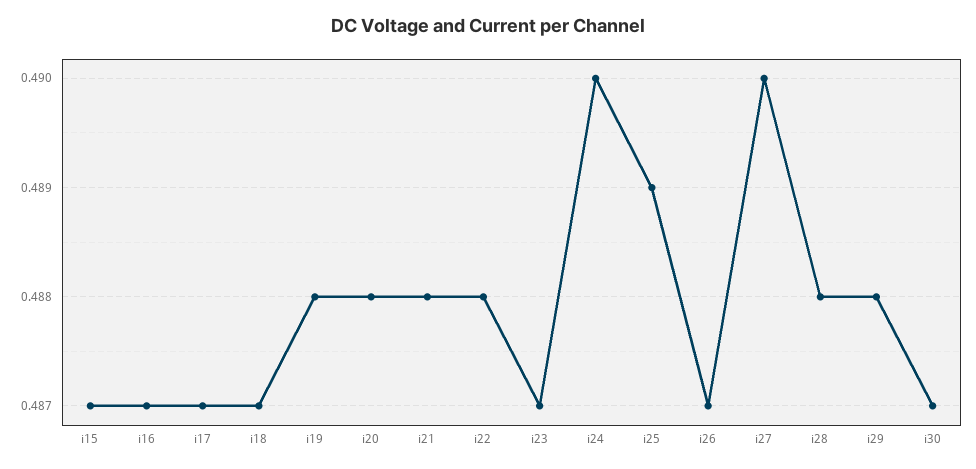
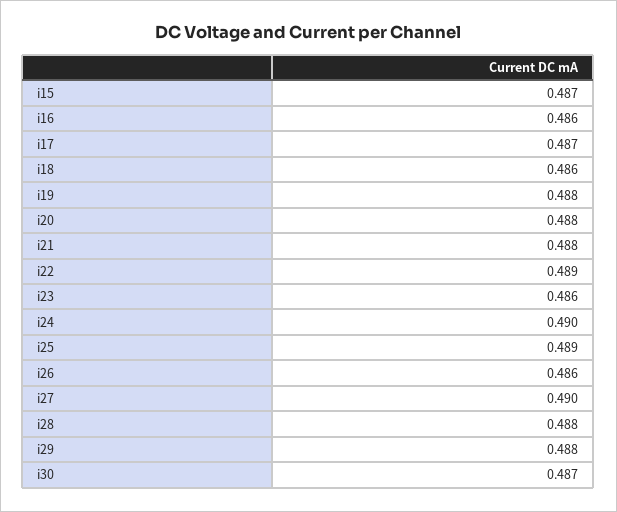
i16: 0.487 -> 0.486
i18: 0.487 -> 0.486
i22: 0.488 -> 0.489
i23: 0.487 -> 0.486
i26: 0.487 -> 0.486

